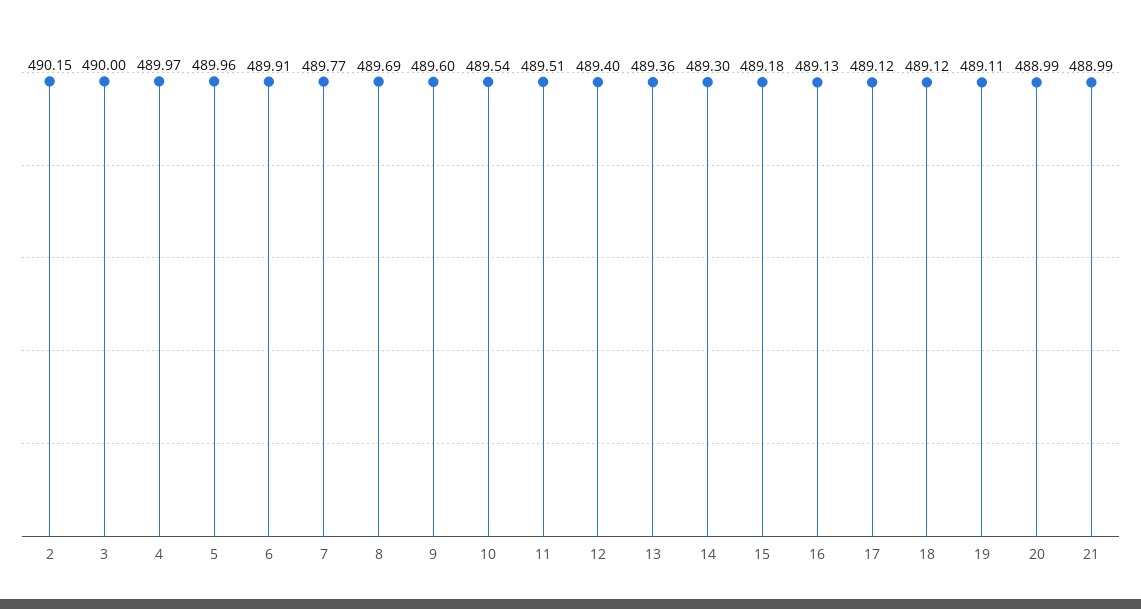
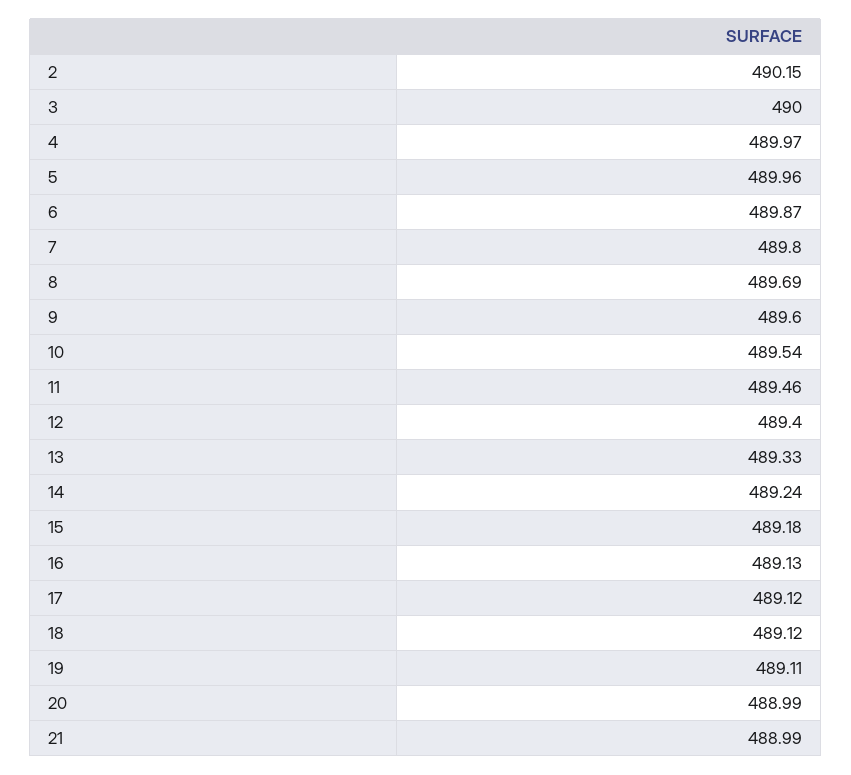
6: 489.91 -> 489.87
7: 489.77 -> 489.8
11: 489.51 -> 489.46
13: 489.36 -> 489.33
14: 489.3 -> 489.24

